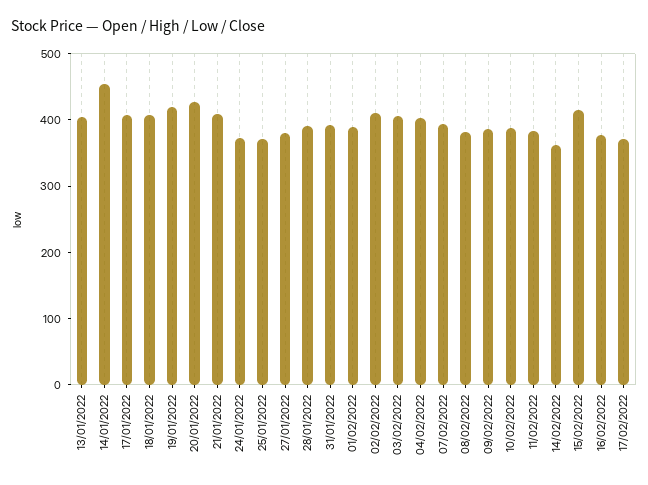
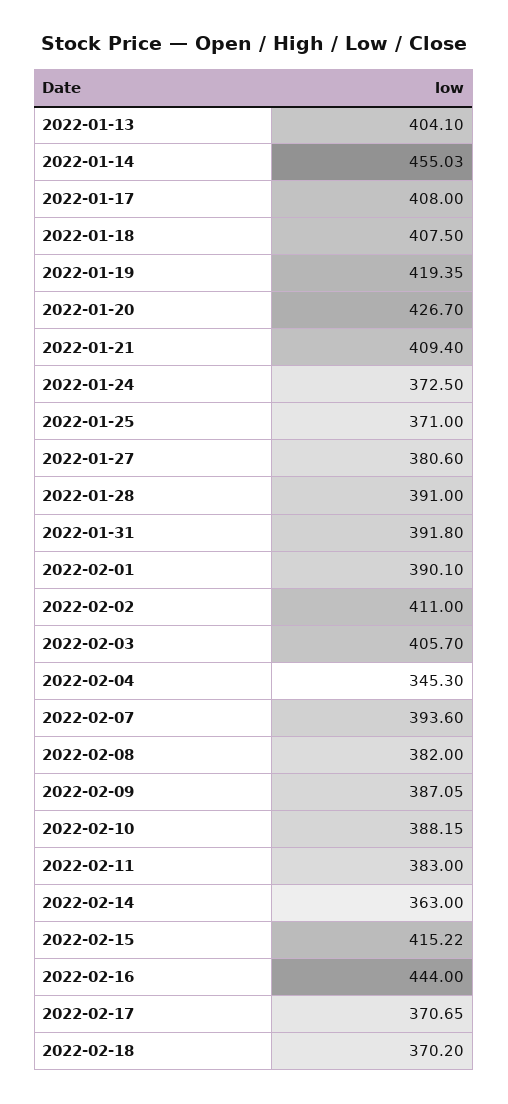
04/02/2022: 400 -> 345.3
16/02/2022: 380 -> 444
2022-02-18: none -> 370.2

